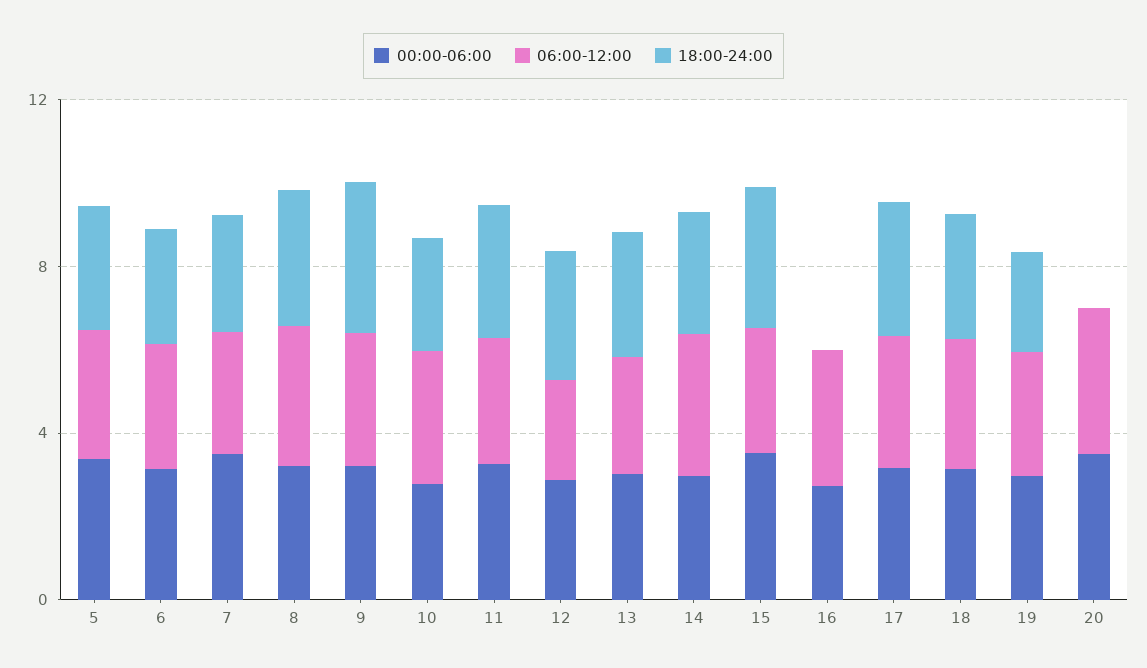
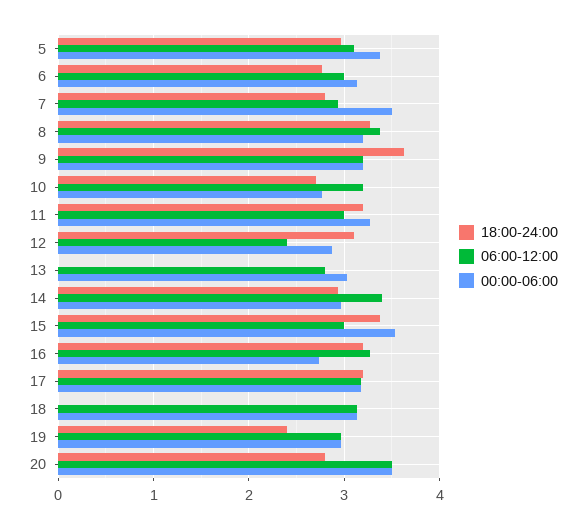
18:00-24:00, 13: 3 -> 0
18:00-24:00, 16: 0 -> 3.2
18:00-24:00, 18: 3 -> 0
18:00-24:00, 20: 0 -> 2.8

